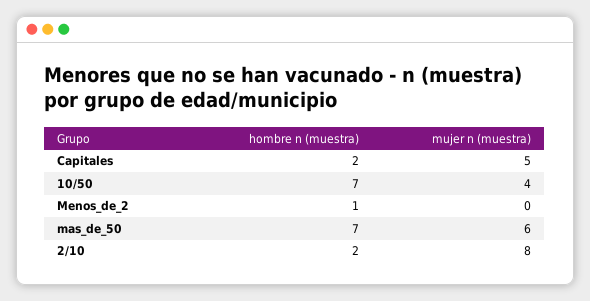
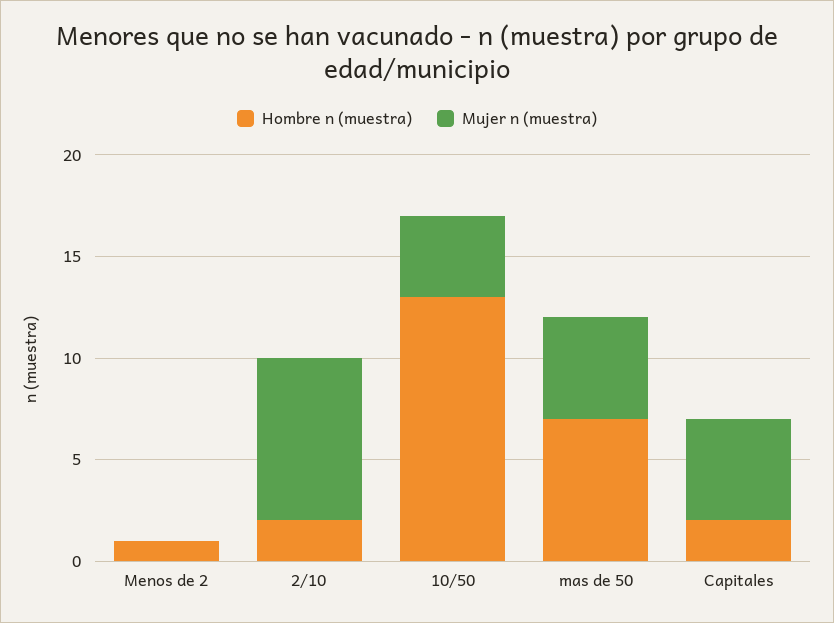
hombre n (muestra), 10/50: 7 -> 13
mujer n (muestra), mas_de_50: 6 -> 5

